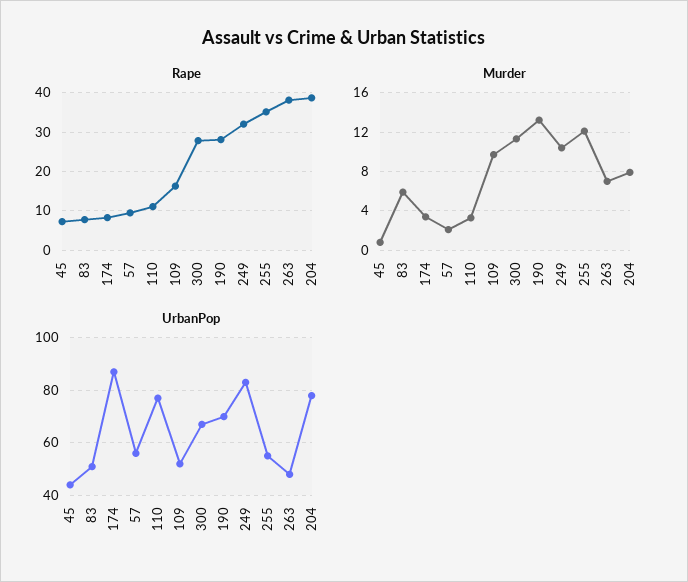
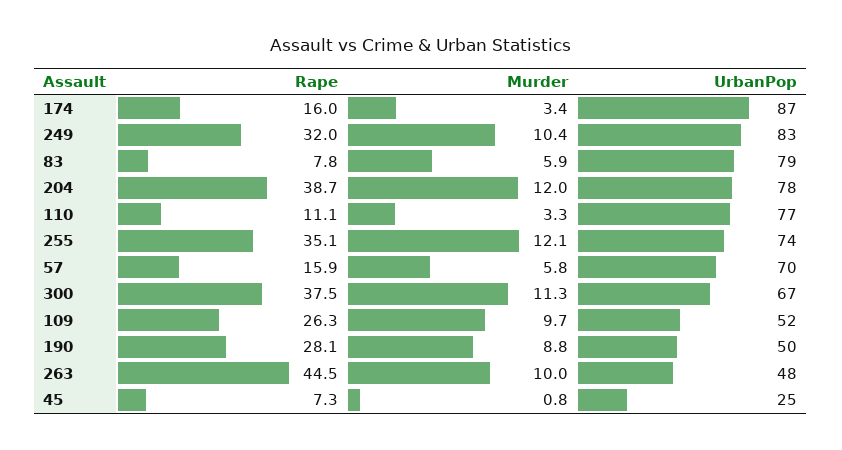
Rape, 174: 8 -> 16
Rape, 57: 10 -> 15.9
Rape, 109: 16 -> 26.3
Rape, 300: 28 -> 37.5
Rape, 263: 38 -> 44.5
Murder, 57: 2 -> 5.8
Murder, 190: 13 -> 8.8
Murder, 263: 7 -> 10
Murder, 204: 8 -> 12
UrbanPop, 45: 45 -> 25
UrbanPop, 83: 50 -> 79
UrbanPop, 57: 55 -> 70
UrbanPop, 190: 70 -> 50
UrbanPop, 255: 55 -> 74

